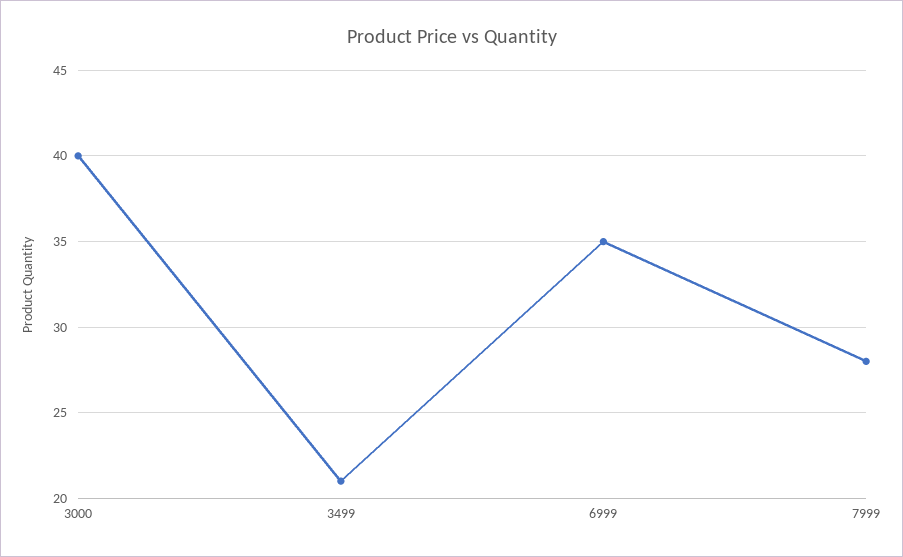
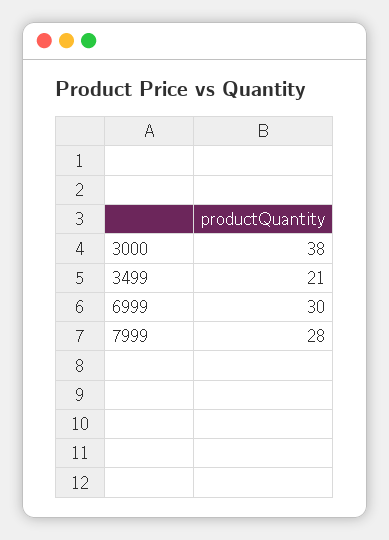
3000: 40 -> 38
6999: 35 -> 30

